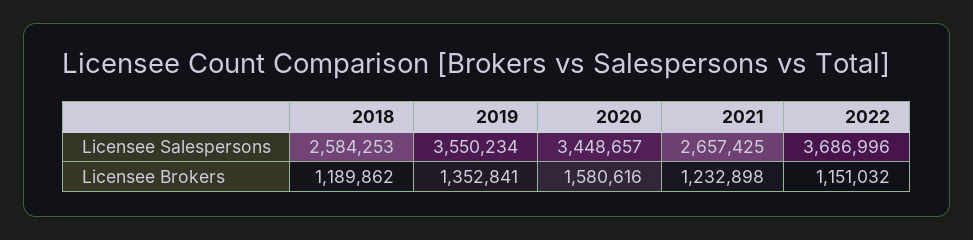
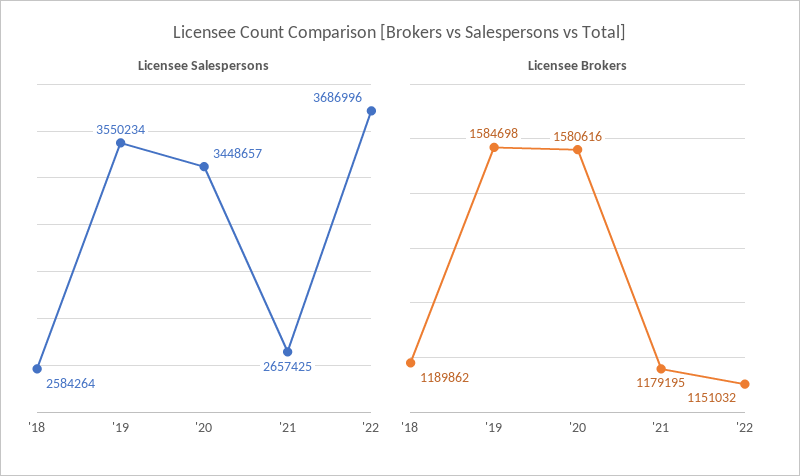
Licensee Salespersons, 2018: 2584253 -> 2584264
Licensee Brokers, 2019: 1352841 -> 1584698
Licensee Brokers, 2021: 1232898 -> 1179195

